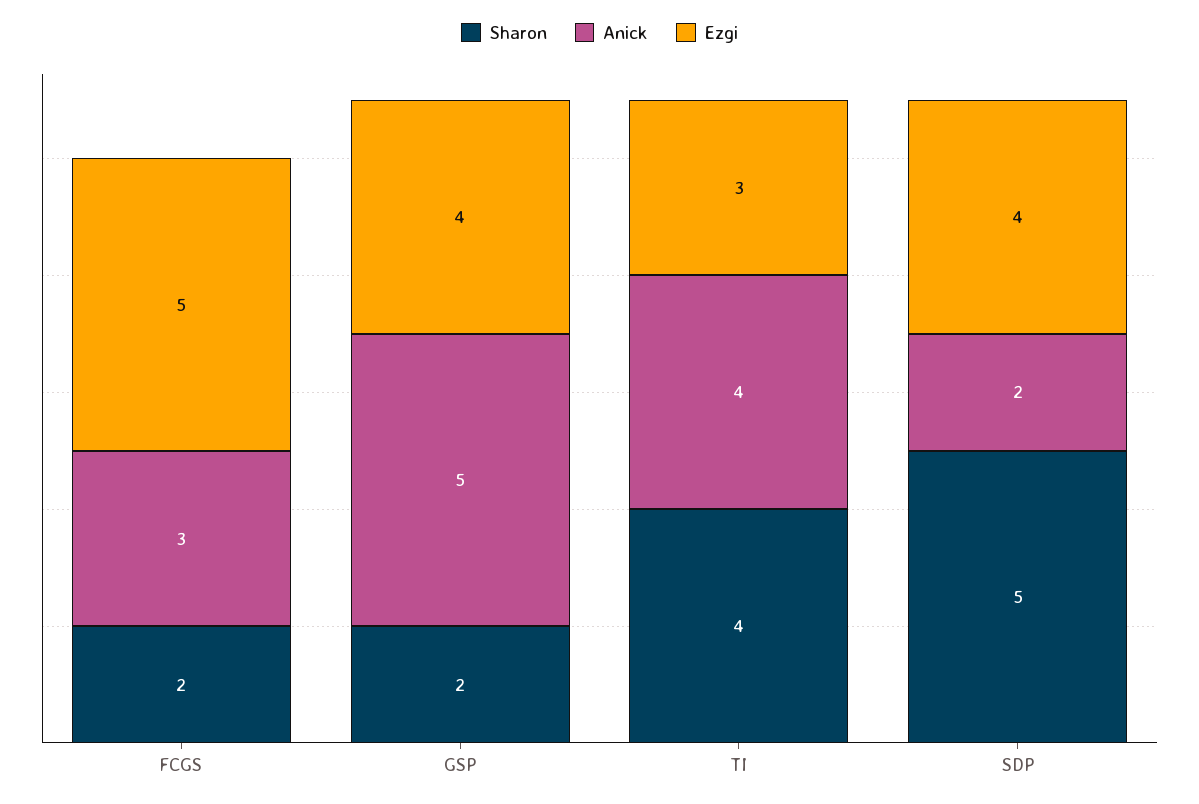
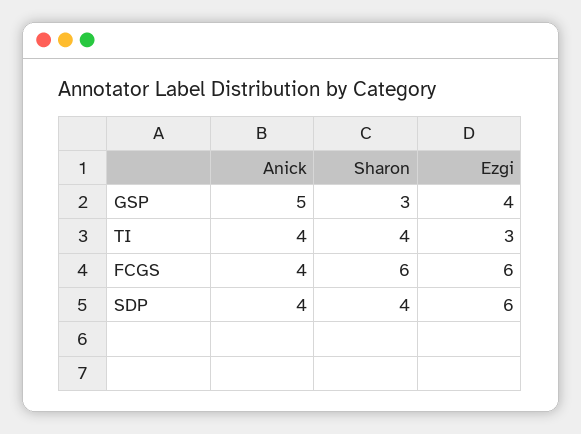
Sharon, FCGS: 2 -> 6
Anick, FCGS: 3 -> 4
Ezgi, FCGS: 5 -> 6
Sharon, GSP: 2 -> 3
Sharon, SDP: 5 -> 4
Anick, SDP: 2 -> 4
Ezgi, SDP: 4 -> 6

